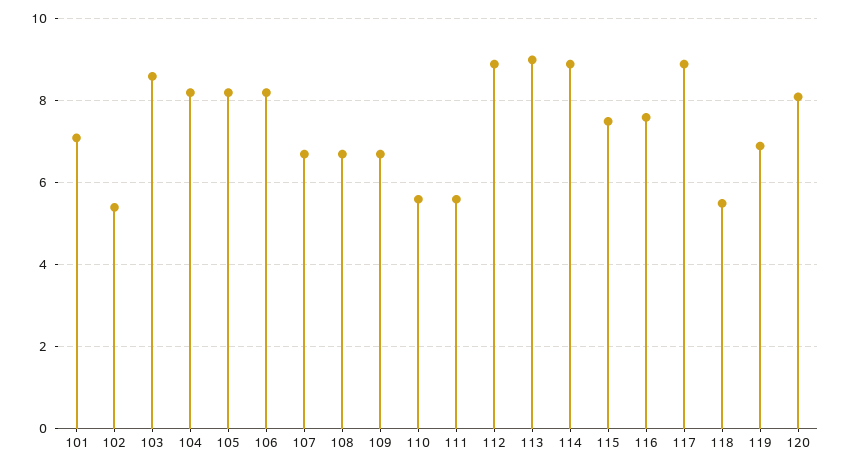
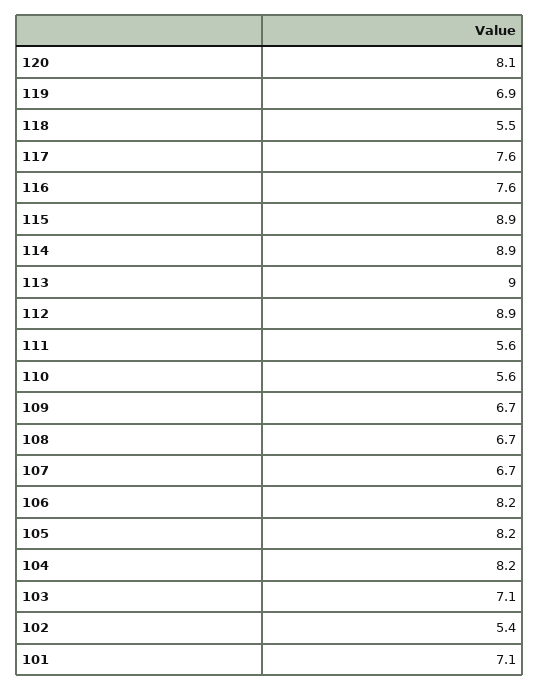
103: 8.5 -> 7.1
115: 7.5 -> 8.9
117: 9 -> 7.6

